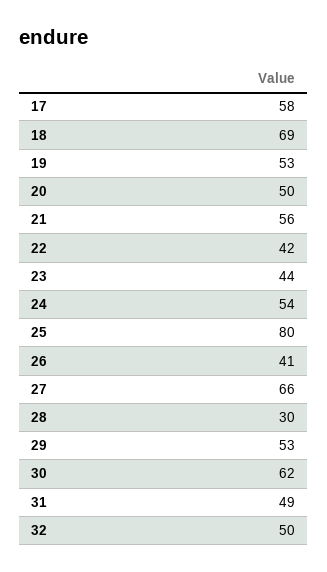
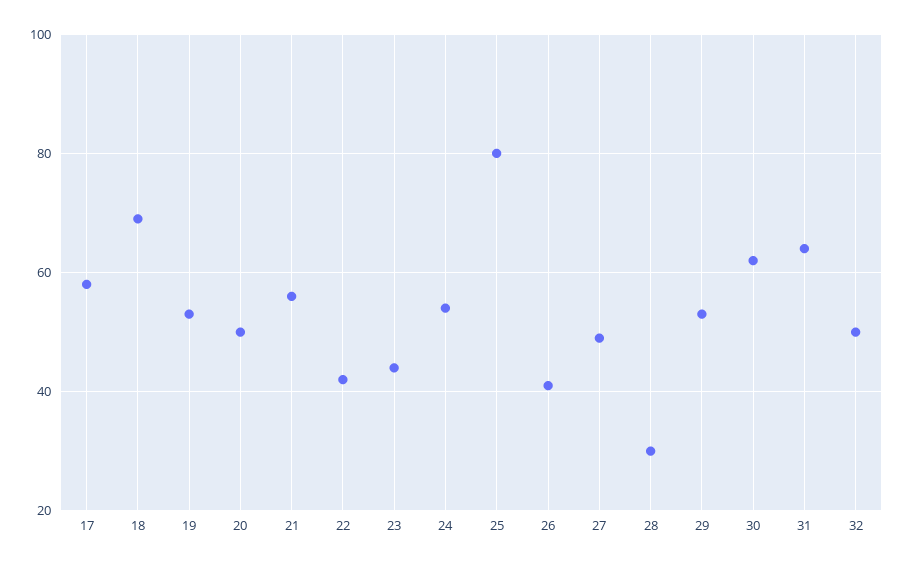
27: 66 -> 50
31: 49 -> 65

